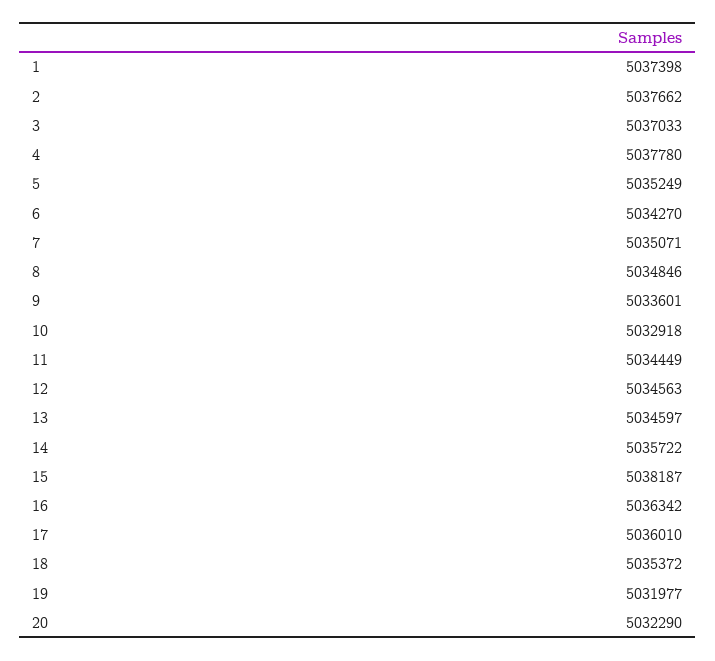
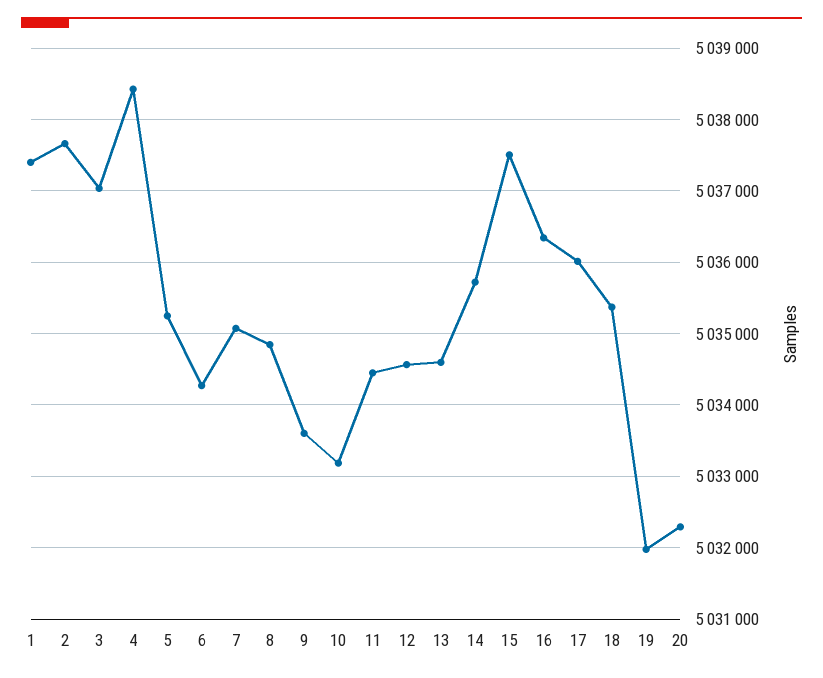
4: 5037780 -> 5038400
10: 5032918 -> 5033200
15: 5038187 -> 5037500

